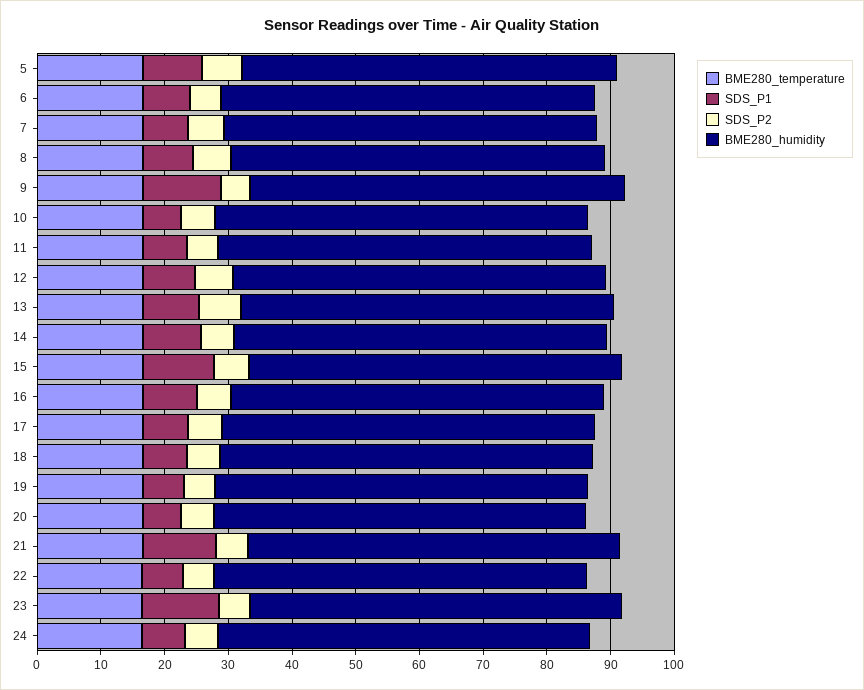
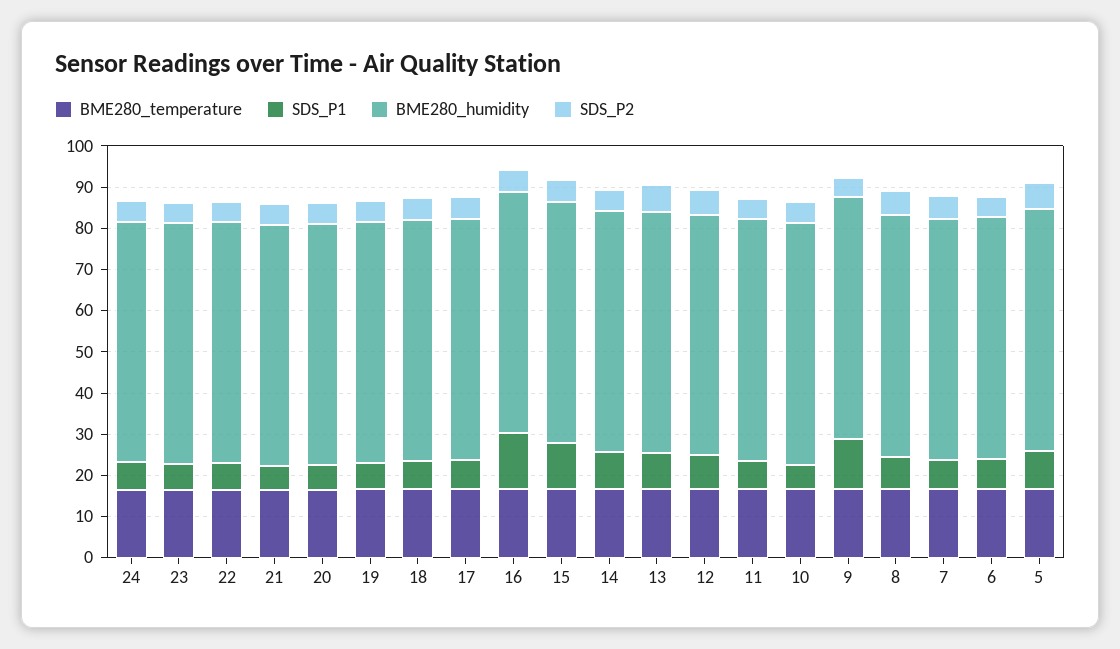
SDS_P1, 16: 8 -> 14
SDS_P1, 21: 12 -> 6
SDS_P1, 23: 12 -> 6

